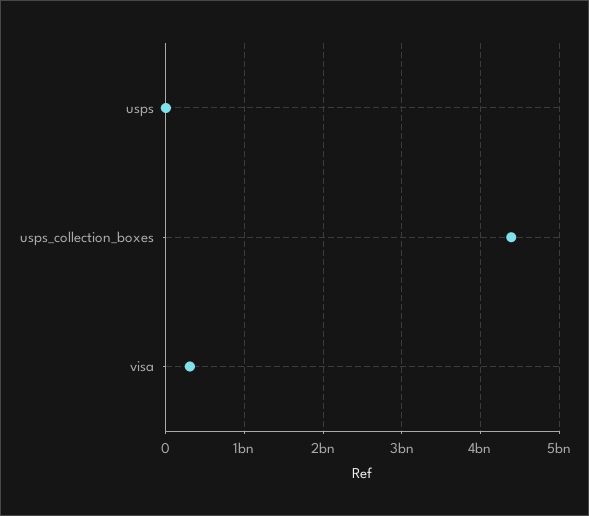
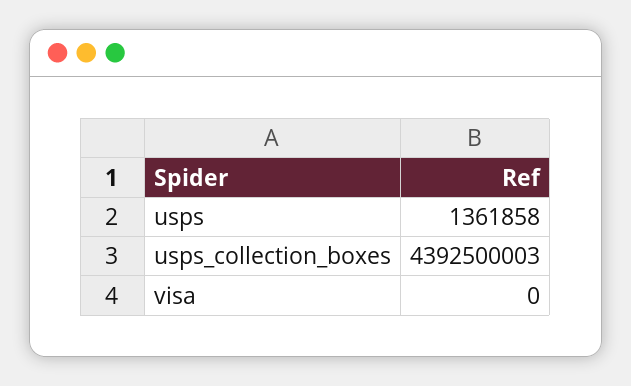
visa: 300000000 -> 0

